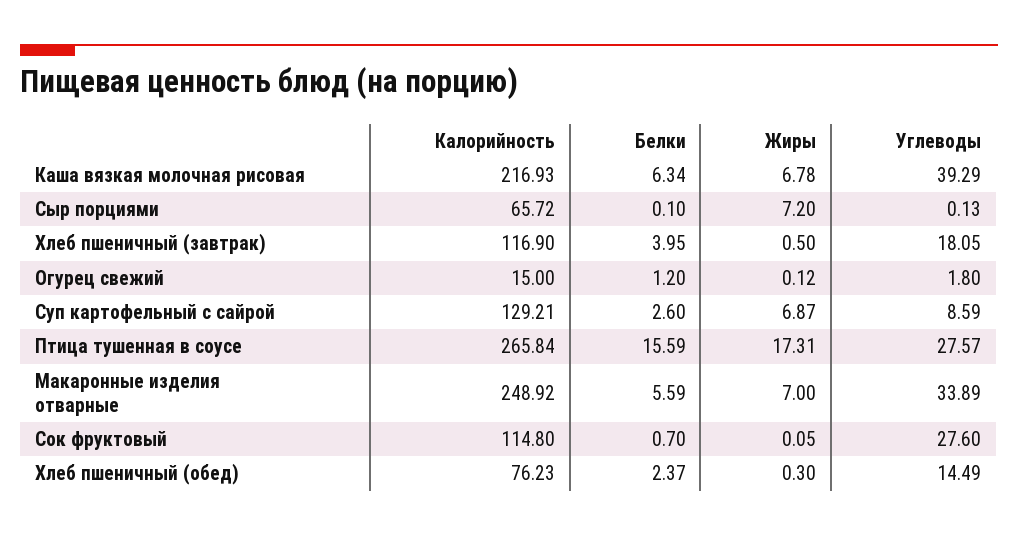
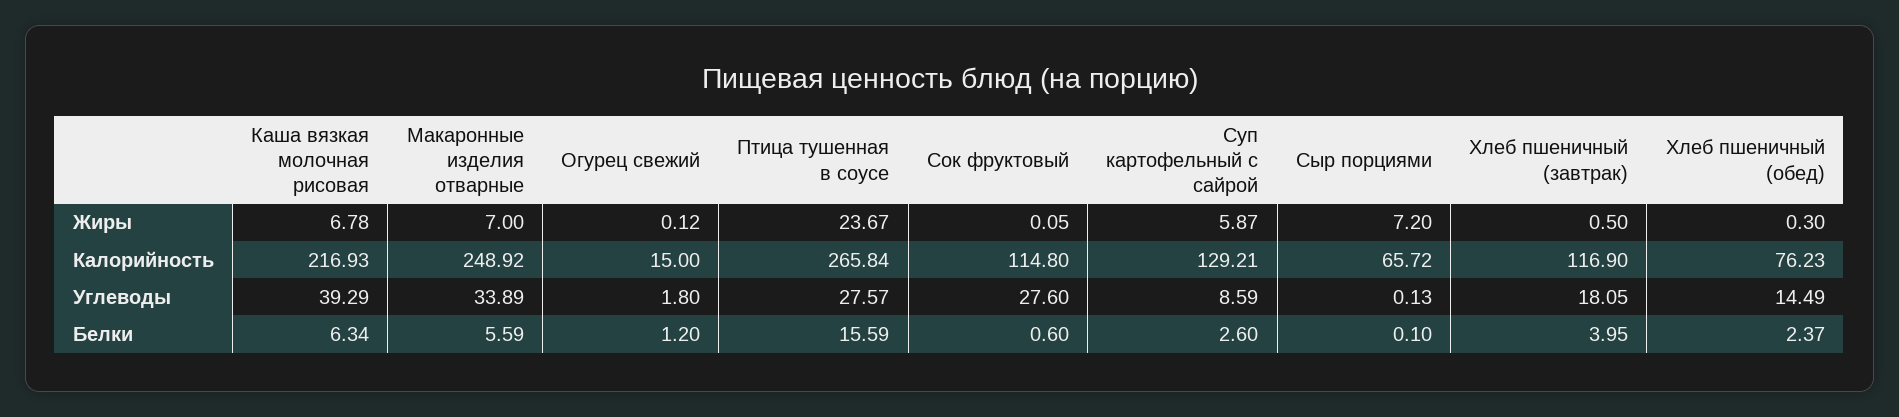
Жиры, Суп картофельный с сайрой: 6.87 -> 5.87
Жиры, Птица тушенная в соусе: 17.31 -> 23.67
Белки, Сок фруктовый: 0.7 -> 0.6

